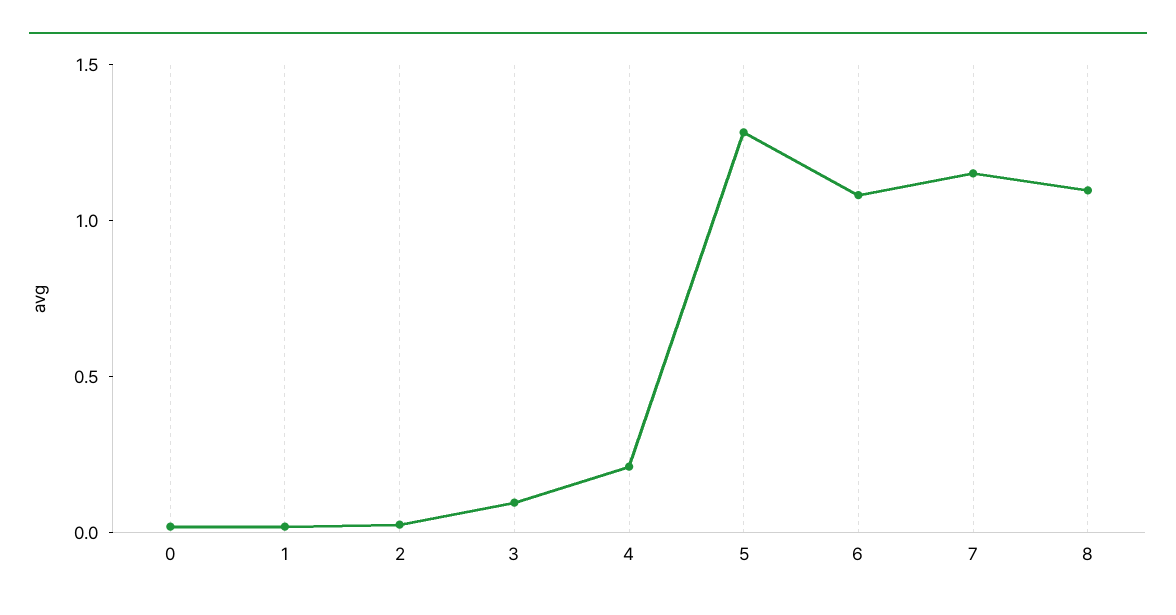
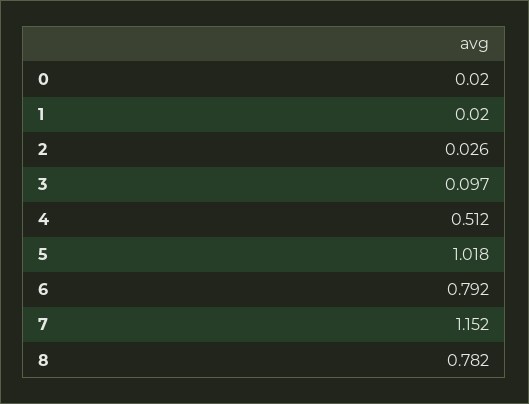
4: 0.2 -> 0.512
5: 1.3 -> 1.018
6: 1.1 -> 0.792
8: 1.1 -> 0.782

